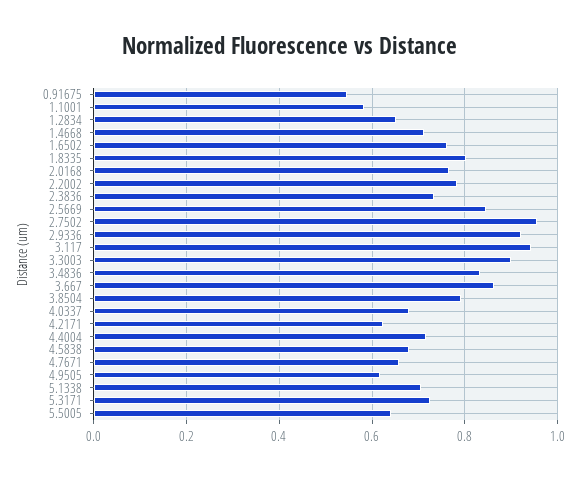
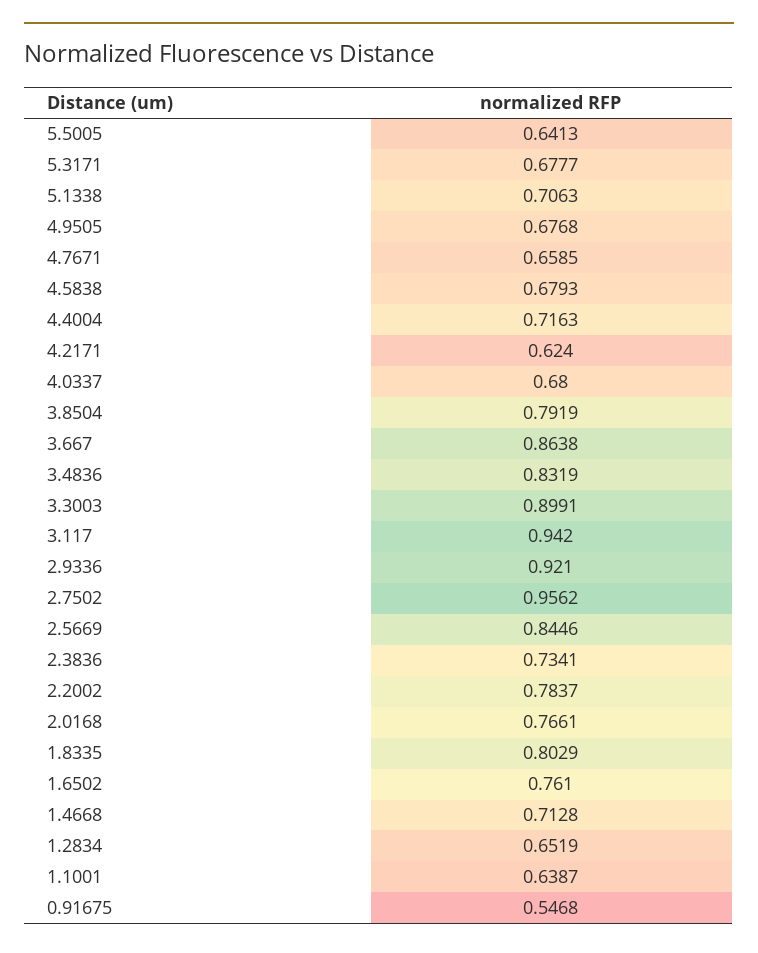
1.1001: 0.58 -> 0.6387
4.9505: 0.62 -> 0.6768
5.3171: 0.72 -> 0.6777

